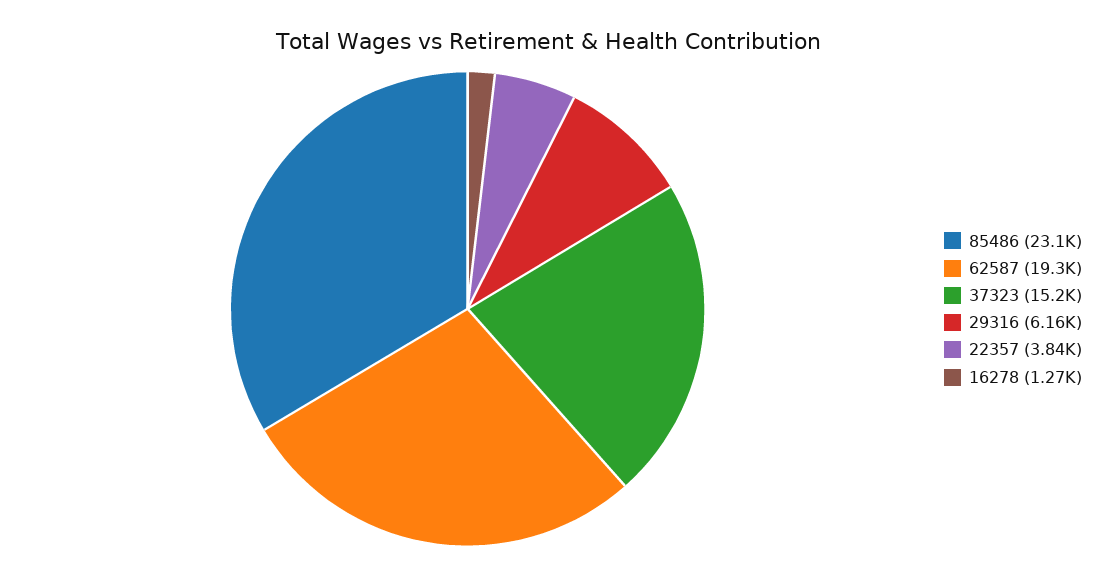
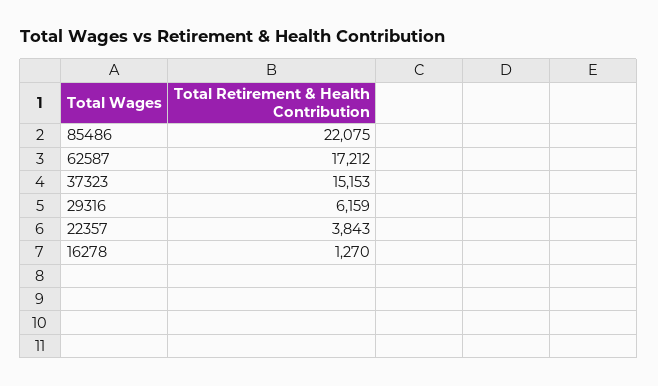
85486: 23100 -> 22075
62587: 19300 -> 17212

